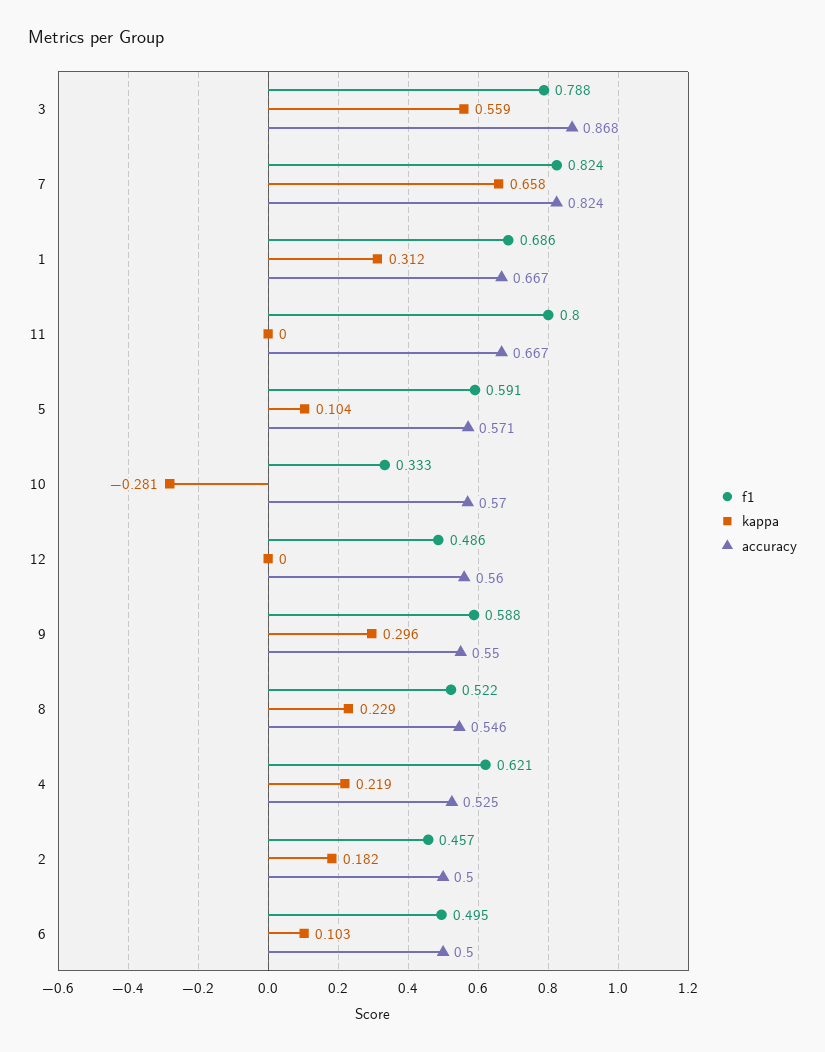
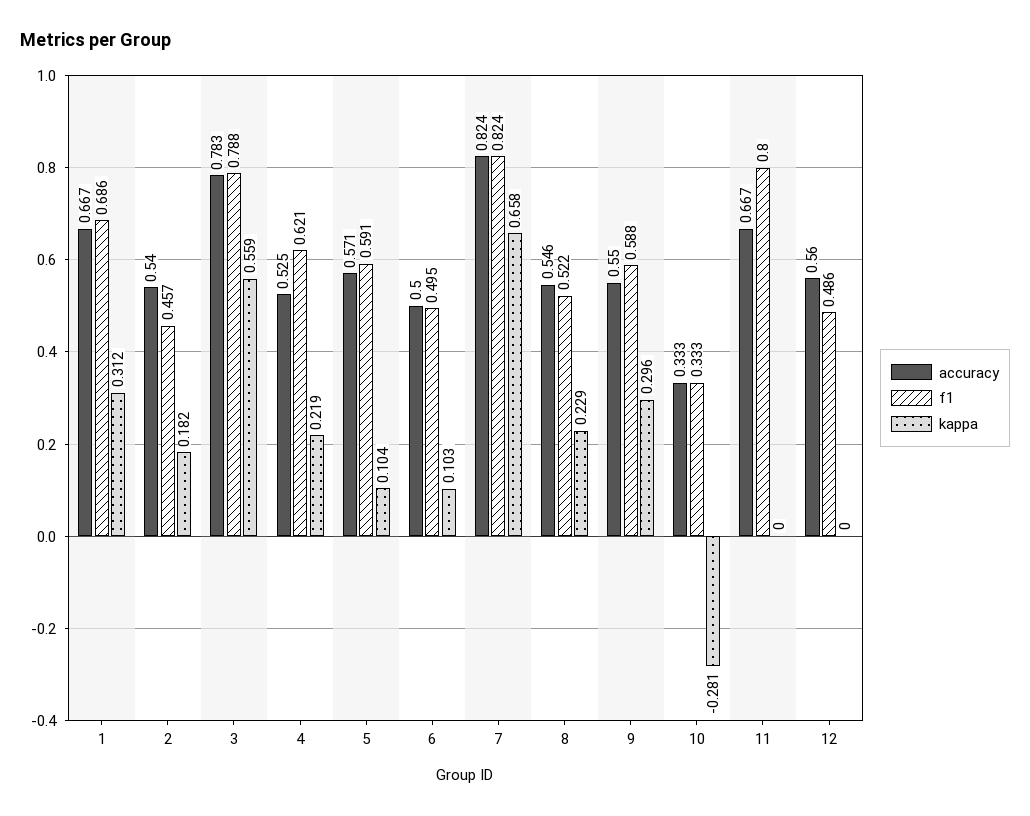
accuracy, 3: 0.868 -> 0.783
accuracy, 10: 0.57 -> 0.333
accuracy, 2: 0.5 -> 0.54

